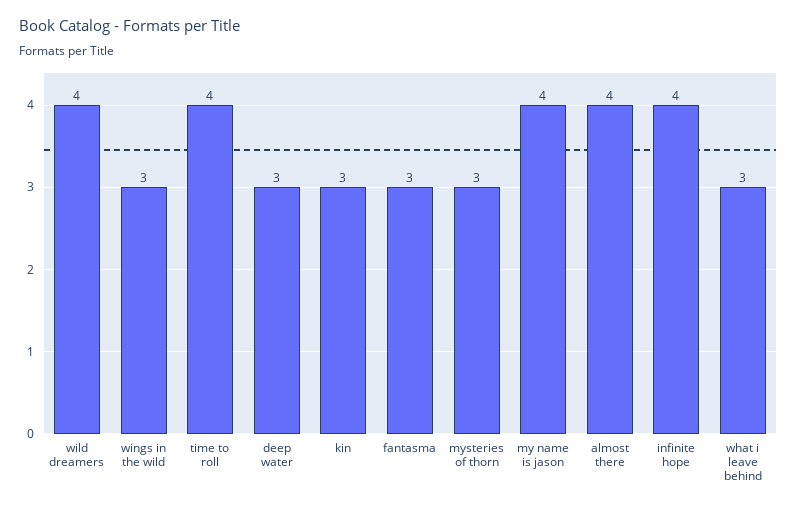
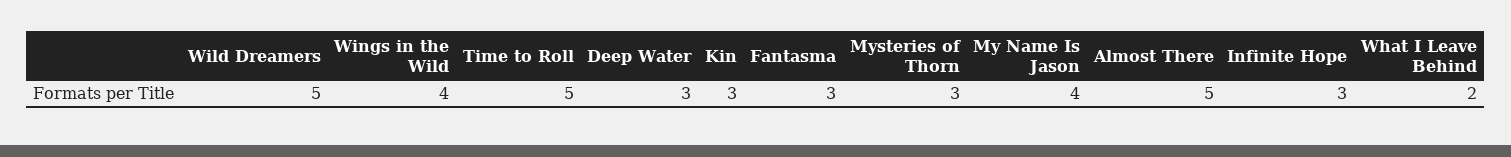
wild dreamers: 4 -> 5
wings in the wild: 3 -> 4
time to roll: 4 -> 5
almost there: 4 -> 5
infinite hope: 4 -> 3
what i leave behind: 3 -> 2

